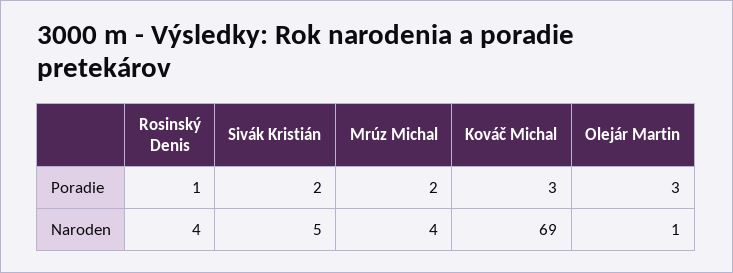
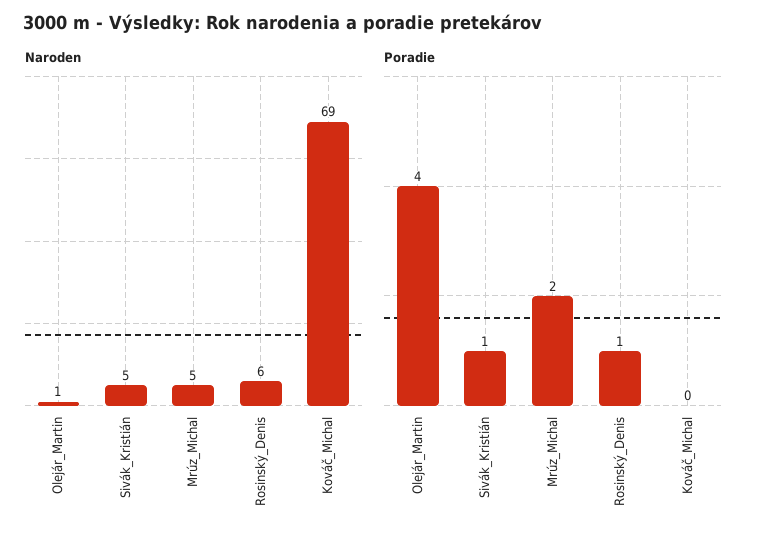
Poradie, Sivák Kristián: 2 -> 1
Poradie, Kováč Michal: 3 -> 0
Poradie, Olejár Martin: 3 -> 4
Naroden, Rosinský Denis: 4 -> 6
Naroden, Mrúz Michal: 4 -> 5

